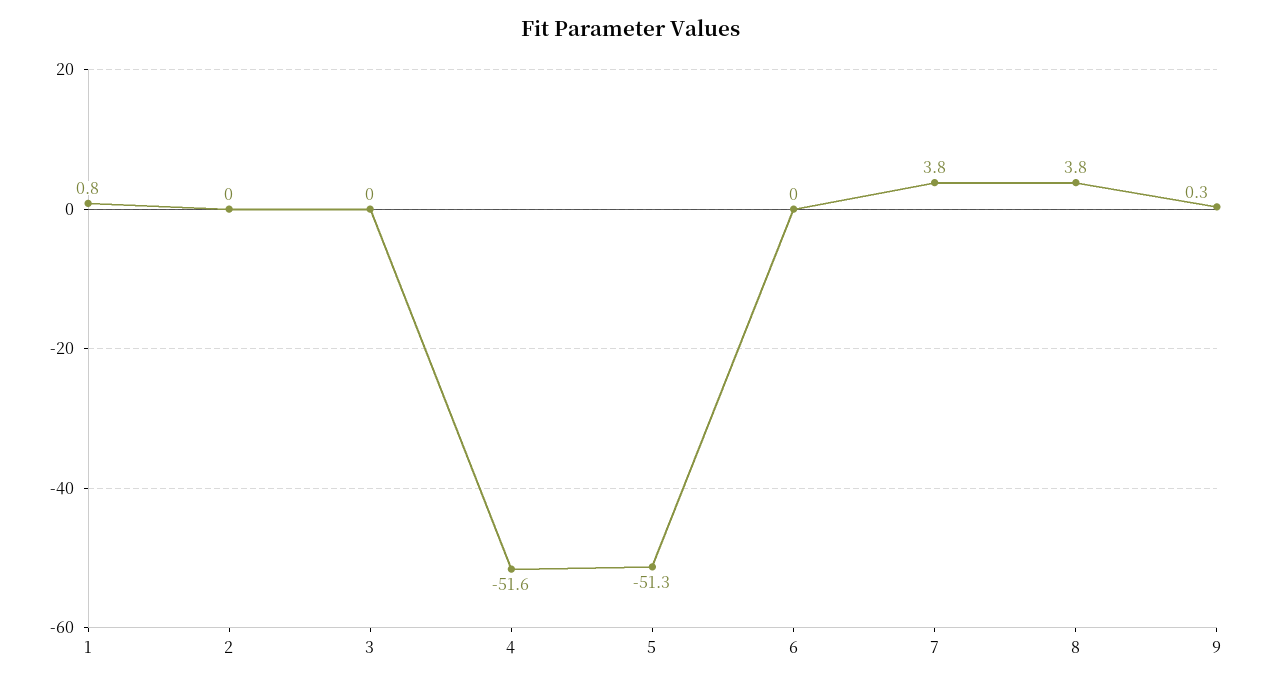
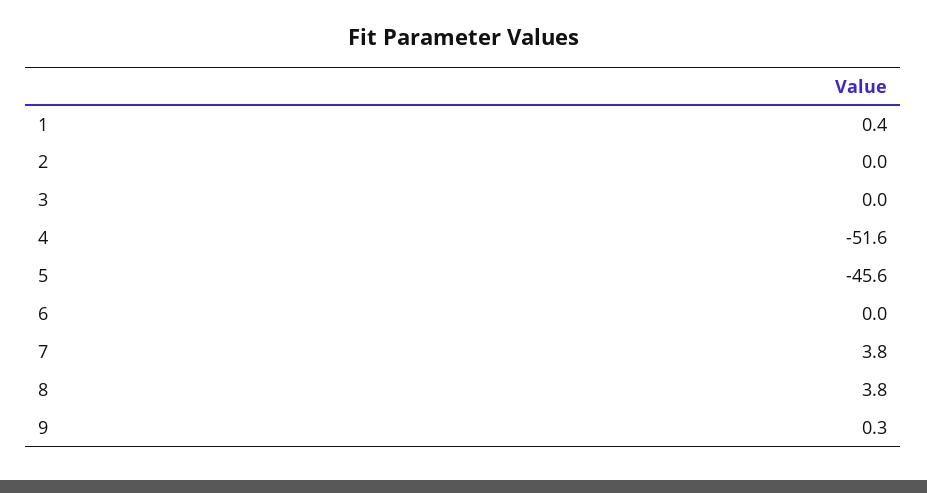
1: 0.8 -> 0.4
5: -51.3 -> -45.6

